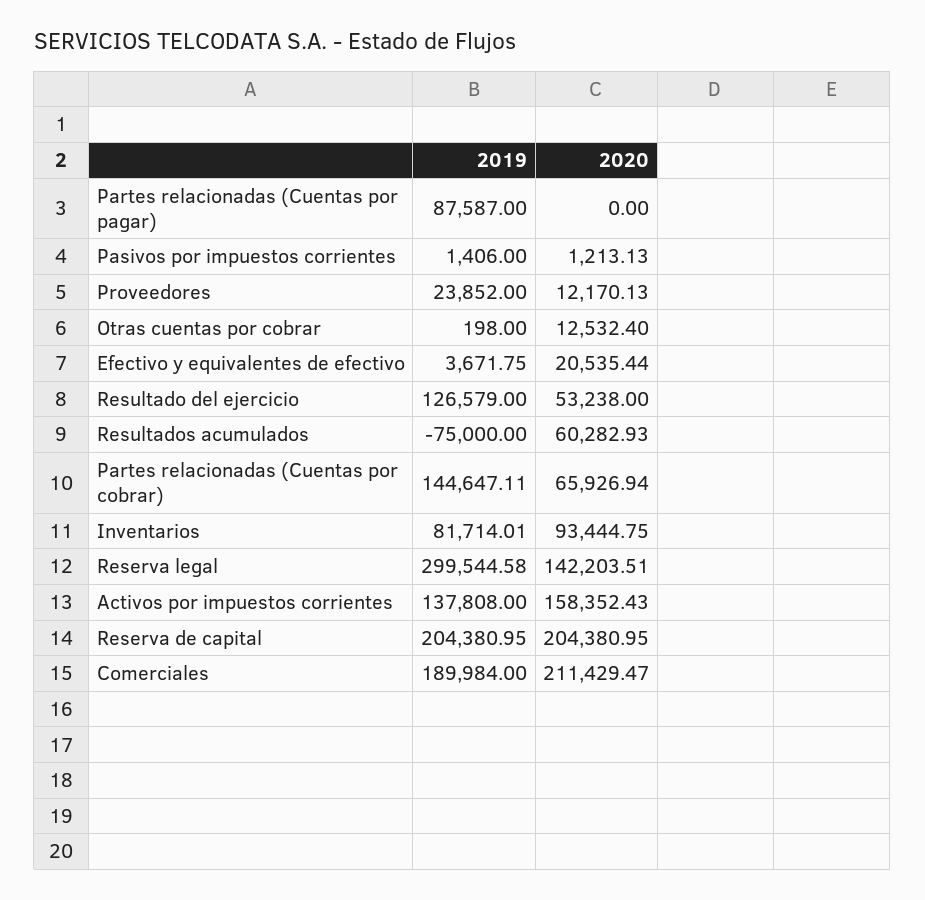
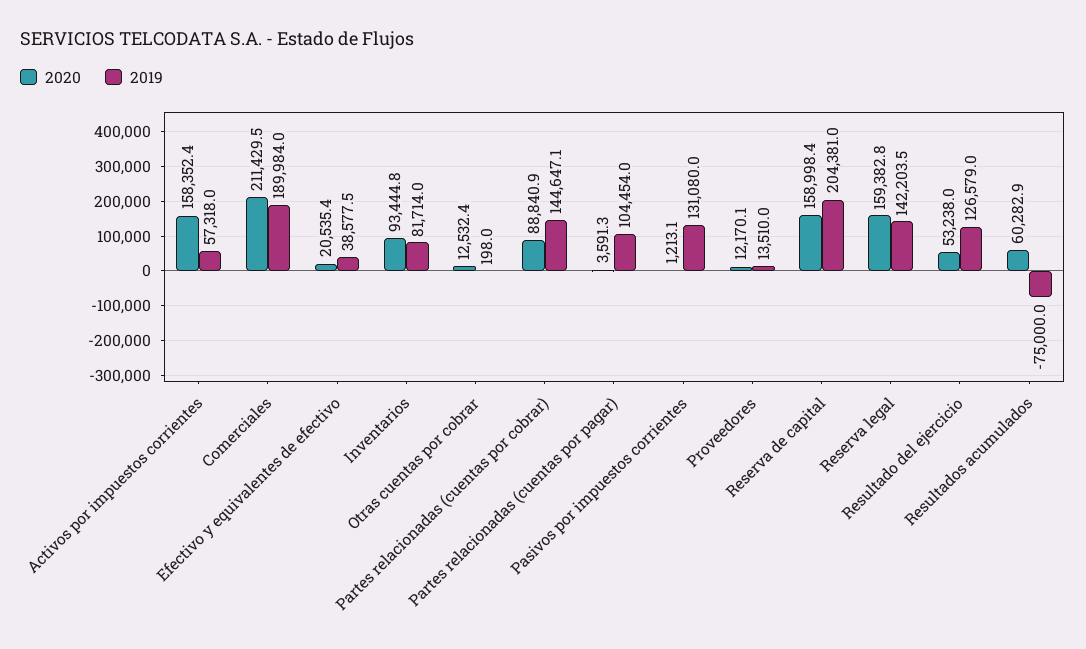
2019, Partes relacionadas (Cuentas por pagar): 87587 -> 104454
2020, Partes relacionadas (Cuentas por pagar): 0 -> 3591.3
2019, Pasivos por impuestos corrientes: 1406 -> 131080
2019, Proveedores: 23852 -> 13510
2019, Efectivo y equivalentes de efectivo: 3671.75 -> 38577.5
2020, Partes relacionadas (Cuentas por cobrar): 65926.94 -> 88840.9
2019, Reserva legal: 299544.58 -> 142203.5
2020, Reserva legal: 142203.51 -> 159382.8
2019, Activos por impuestos corrientes: 137808 -> 57318
2020, Reserva de capital: 204380.95 -> 158998.4

